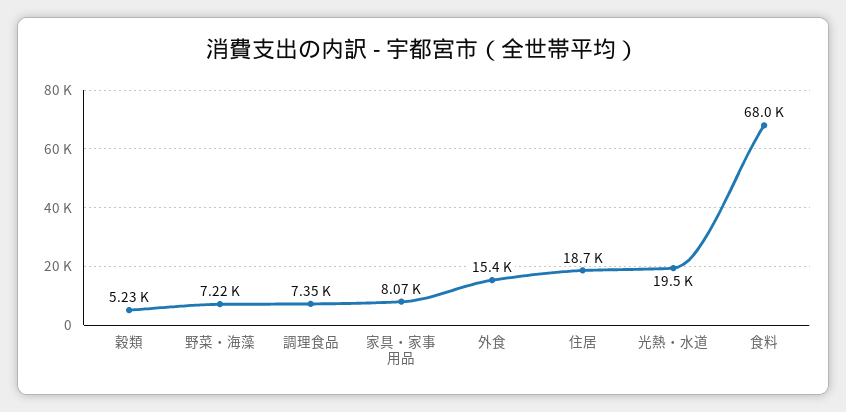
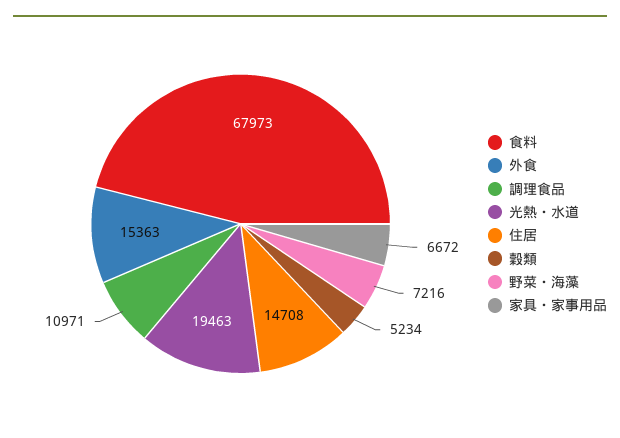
調理食品: 7350 -> 10971
家具・家事用品: 8070 -> 6672
住居: 18700 -> 14708

